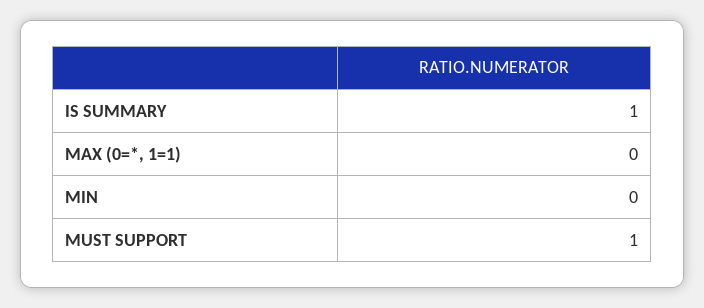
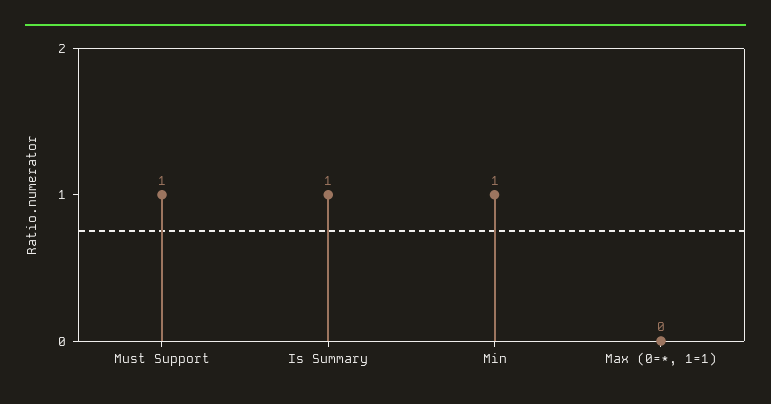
MIN: 0 -> 1

